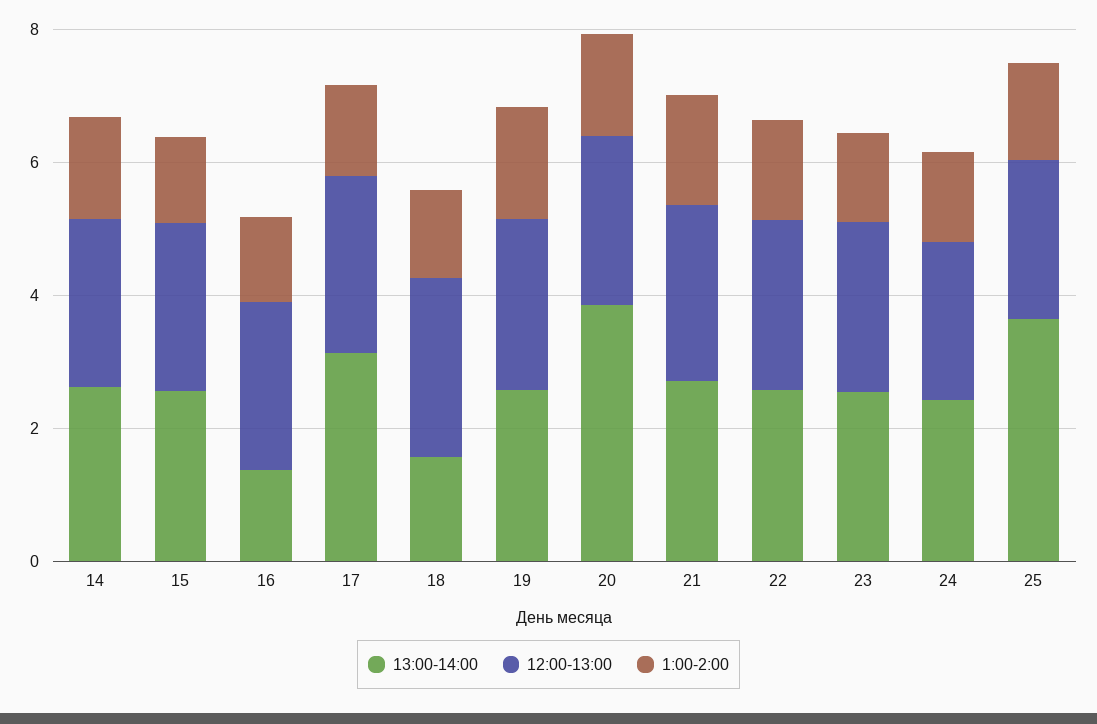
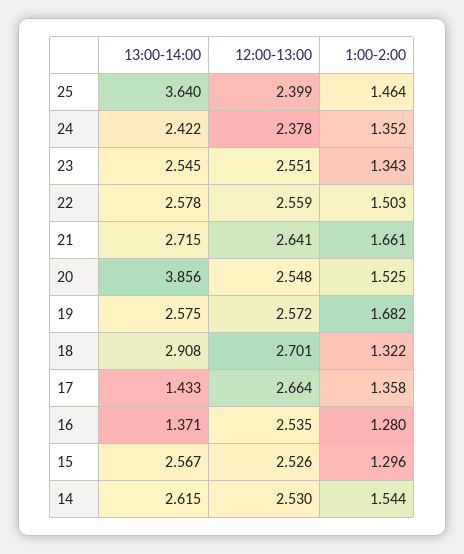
13:00-14:00, 17: 3 -> 1.433
13:00-14:00, 18: 1.5 -> 2.908

